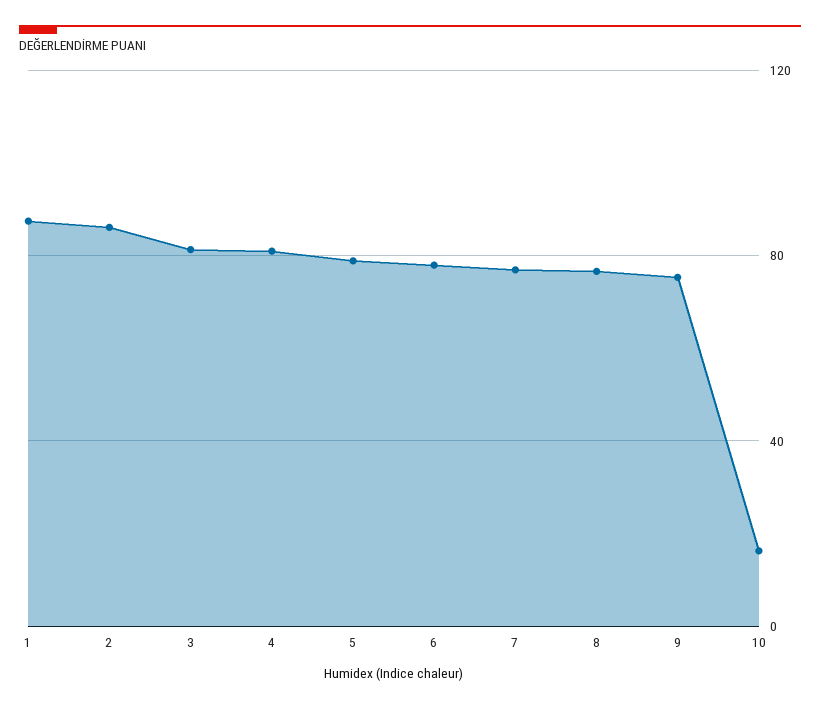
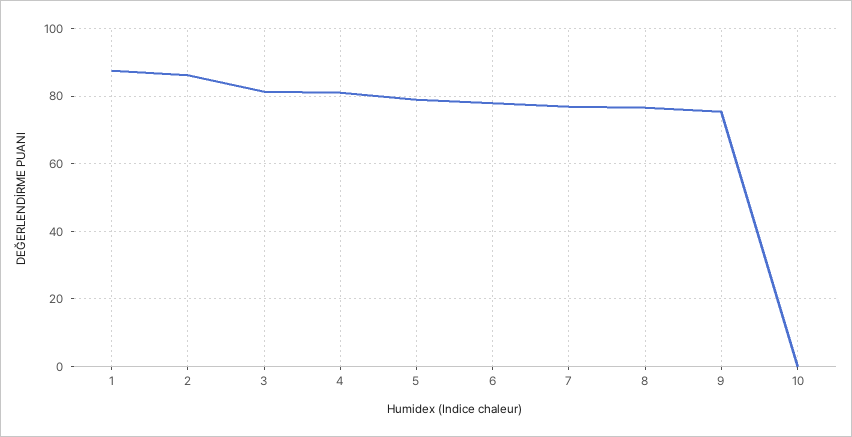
10: 15 -> 0

